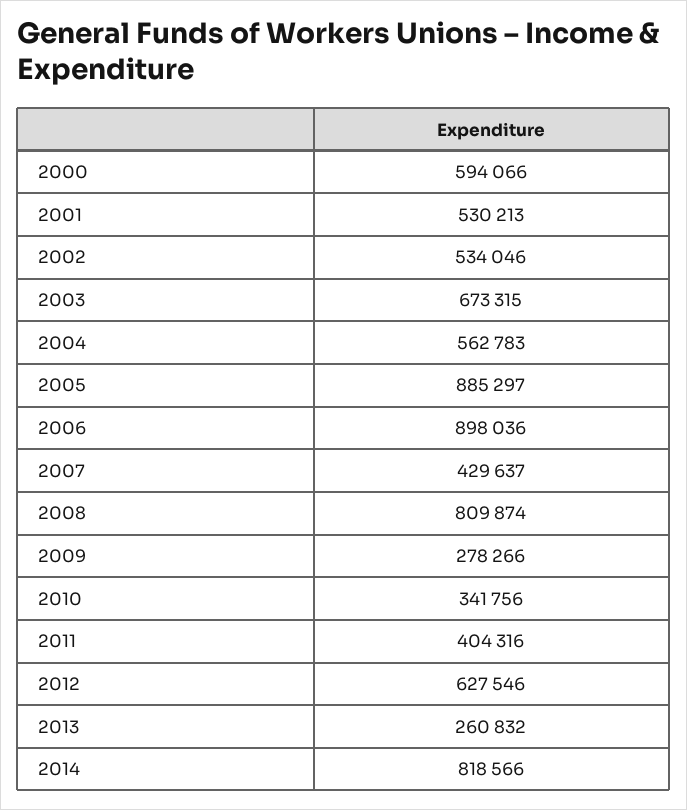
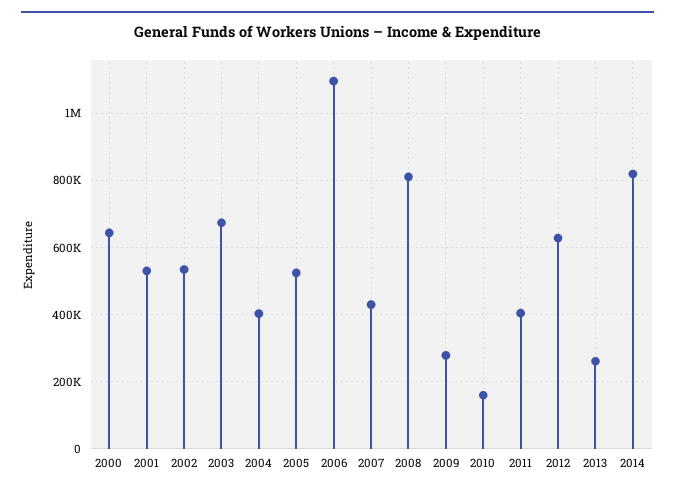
2000: 594066 -> 640000
2004: 562783 -> 400000
2005: 885297 -> 520000
2006: 898036 -> 1100000
2010: 341756 -> 160000

